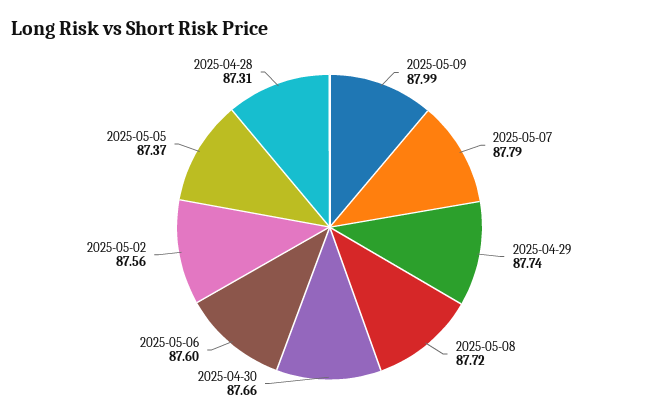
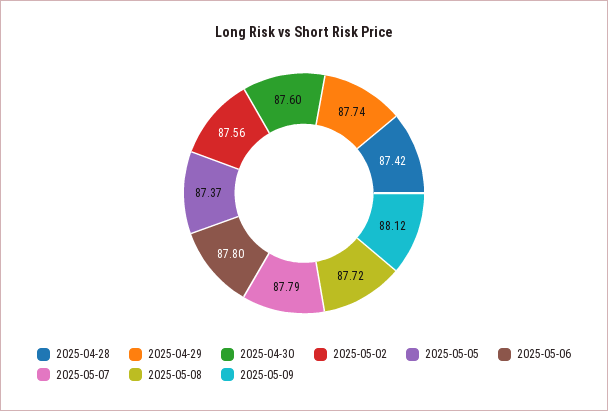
2025-05-09: 87.99 -> 88.12
2025-04-30: 87.66 -> 87.6
2025-05-06: 87.6 -> 87.8
2025-04-28: 87.31 -> 87.42

